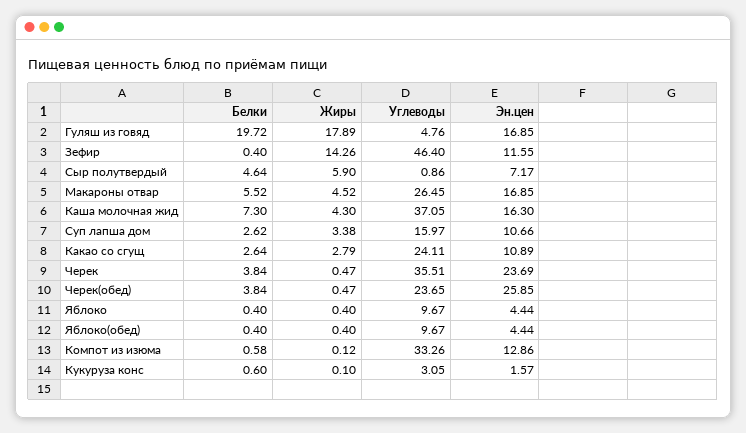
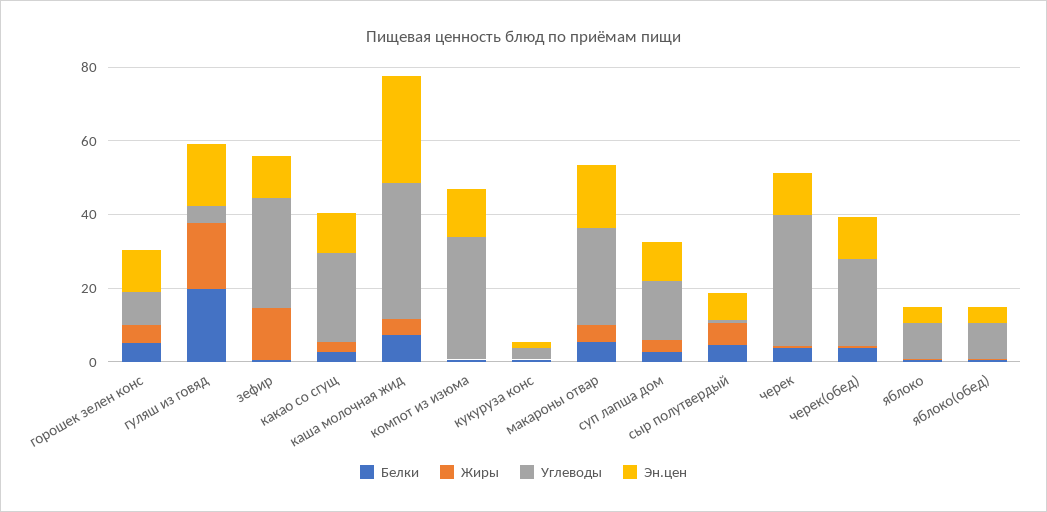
Углеводы, Зефир: 46.4 -> 30
Эн.цен, Каша молочная жид: 16.3 -> 30
Эн.цен, Черек: 23.69 -> 10
Эн.цен, Черек(обед): 25.85 -> 10
Белки, горошек зелен конс: none -> 5
Жиры, горошек зелен конс: none -> 5
Углеводы, горошек зелен конс: none -> 10
Эн.цен, горошек зелен конс: none -> 10

